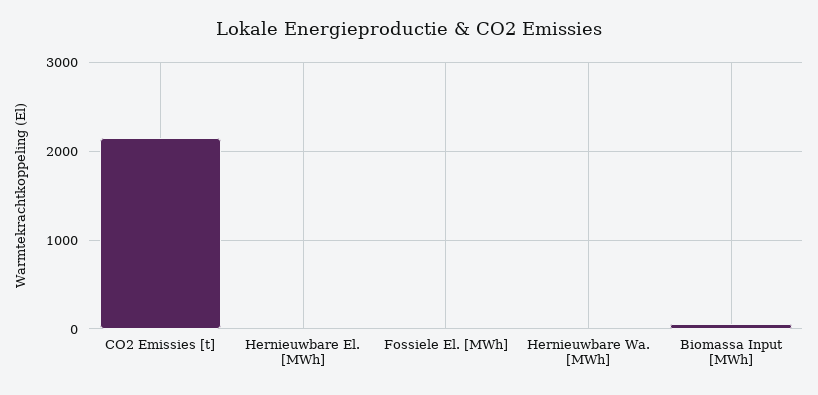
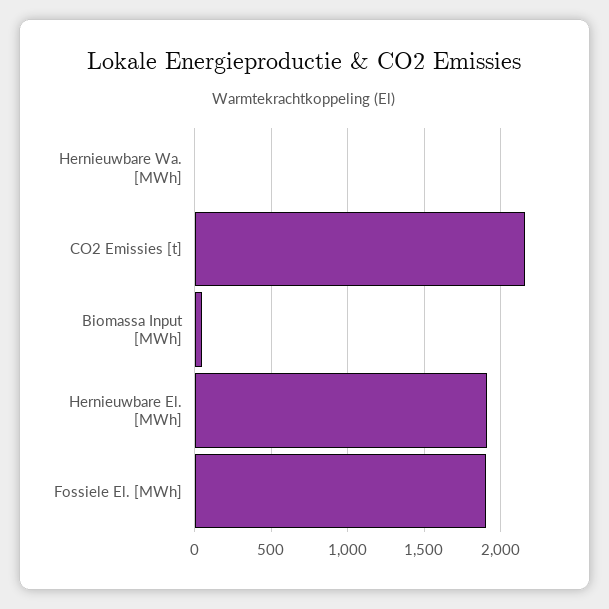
Hernieuwbare El. [MWh]: 0 -> 1900
Fossiele El. [MWh]: 0 -> 1900

